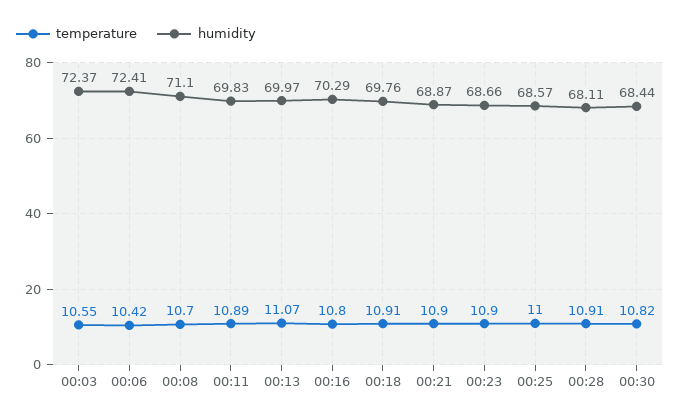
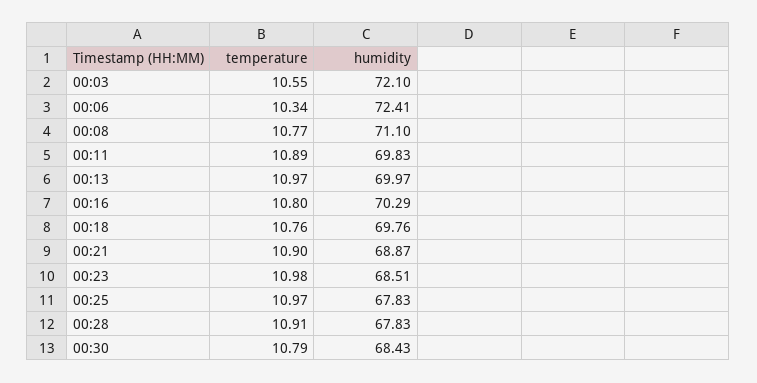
humidity, 00:03: 72.37 -> 72.1
temperature, 00:06: 10.42 -> 10.34
temperature, 00:08: 10.7 -> 10.77
temperature, 00:13: 11.07 -> 10.97
temperature, 00:18: 10.91 -> 10.76
temperature, 00:23: 10.9 -> 10.98
humidity, 00:23: 68.66 -> 68.51
temperature, 00:25: 11 -> 10.97
humidity, 00:25: 68.57 -> 67.83
humidity, 00:28: 68.11 -> 67.83
temperature, 00:30: 10.82 -> 10.79
humidity, 00:30: 68.44 -> 68.43

